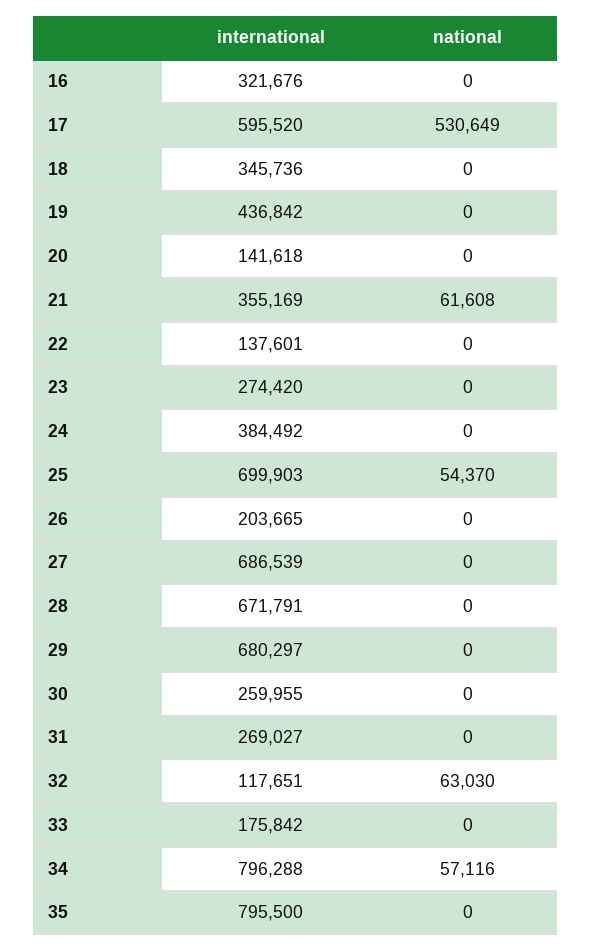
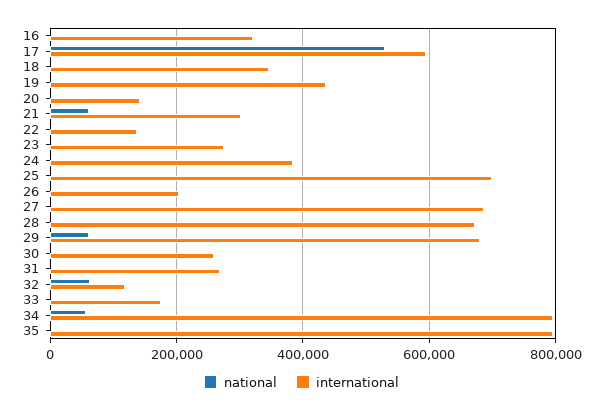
international, 21: 355169 -> 300000
national, 25: 54370 -> 0
national, 29: 0 -> 60000

